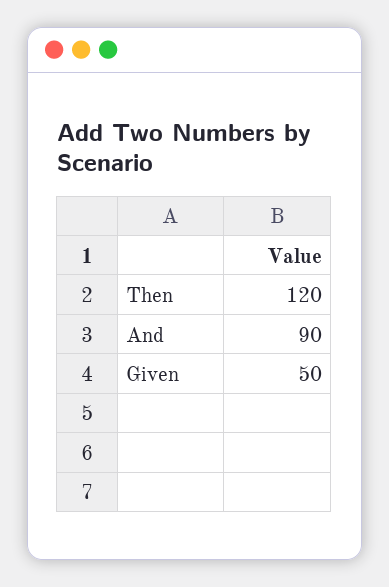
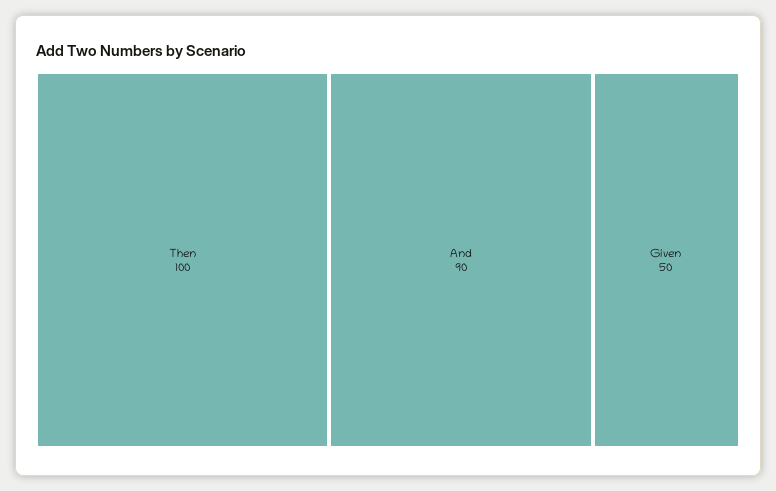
Then: 120 -> 100

